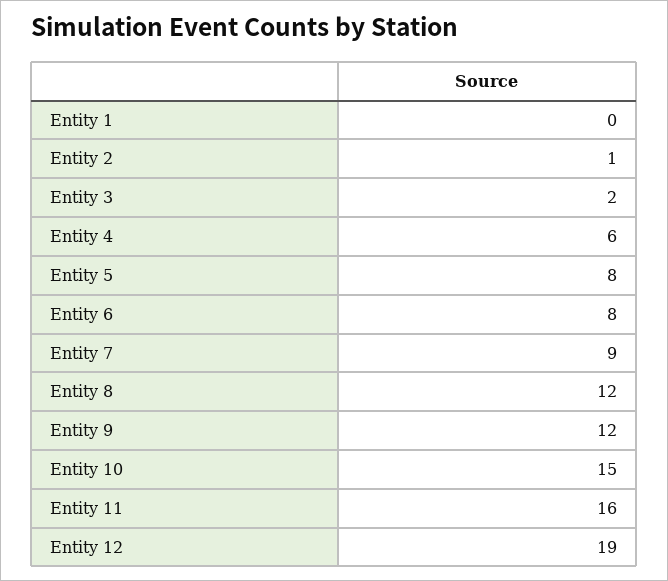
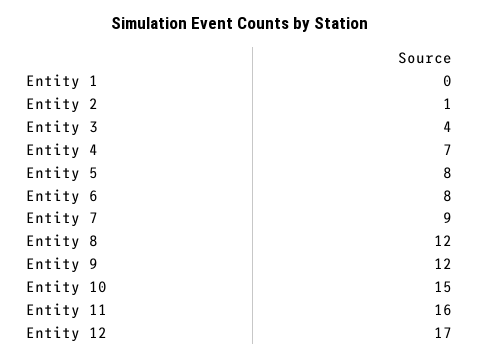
Entity 3: 2 -> 4
Entity 4: 6 -> 7
Entity 12: 19 -> 17

